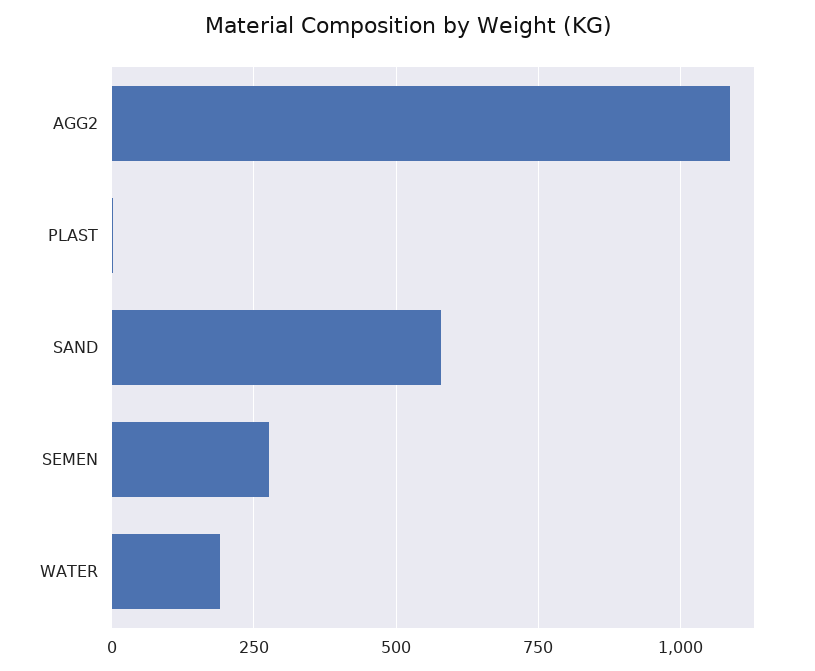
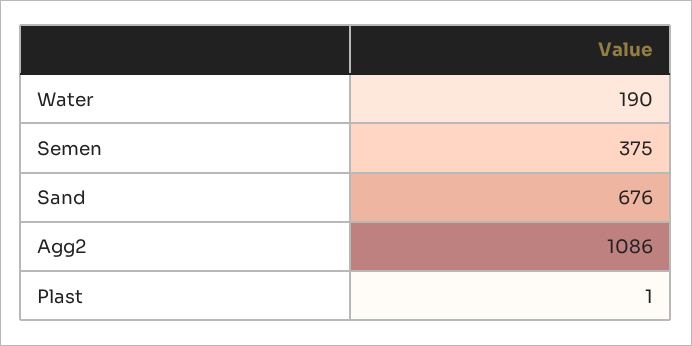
SAND: 575 -> 676
SEMEN: 275 -> 375

